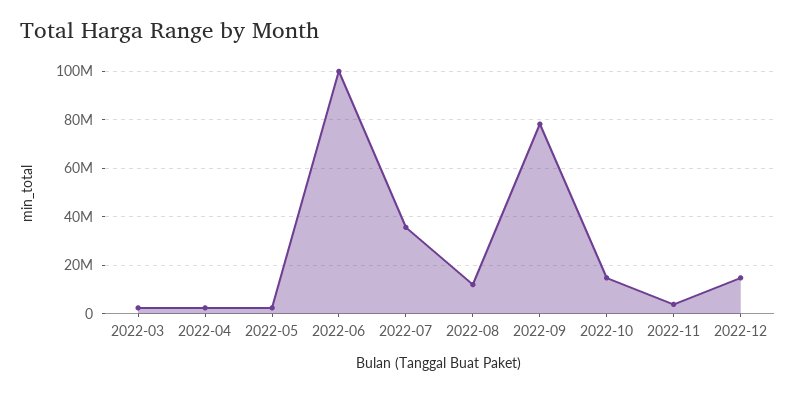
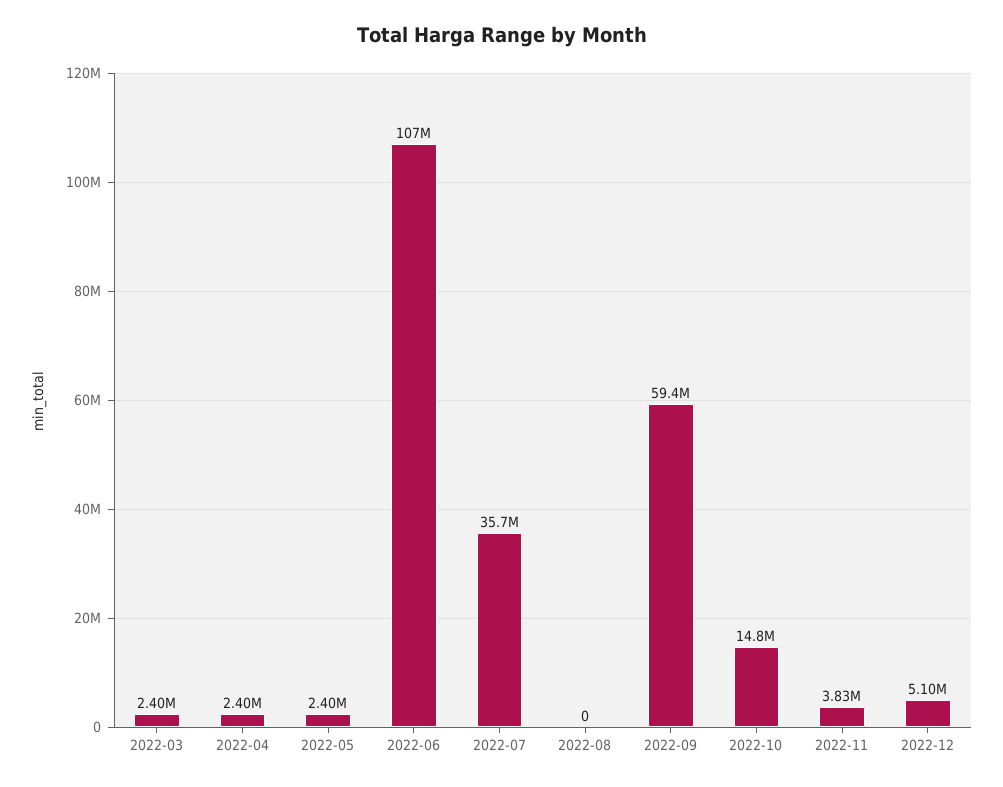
2022-06: 100000000 -> 107000000
2022-08: 12500000 -> 0
2022-09: 77500000 -> 59400000
2022-12: 15000000 -> 5100000

